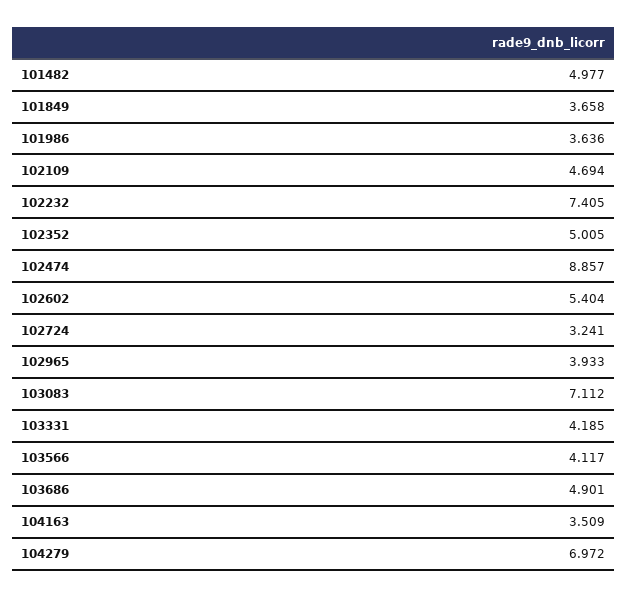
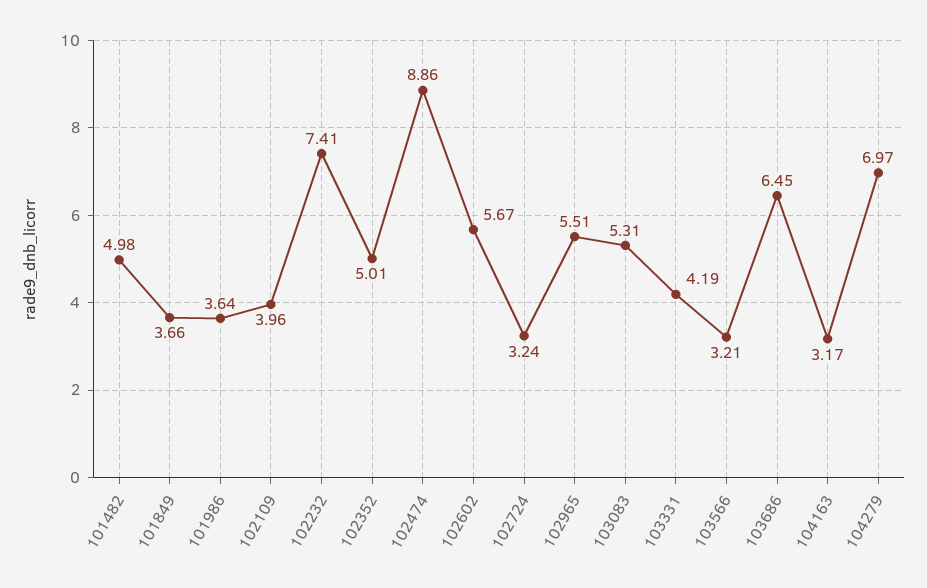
102109: 4.694 -> 3.96
102602: 5.404 -> 5.67
102965: 3.933 -> 5.51
103083: 7.112 -> 5.31
103566: 4.117 -> 3.21
103686: 4.901 -> 6.45
104163: 3.509 -> 3.17

